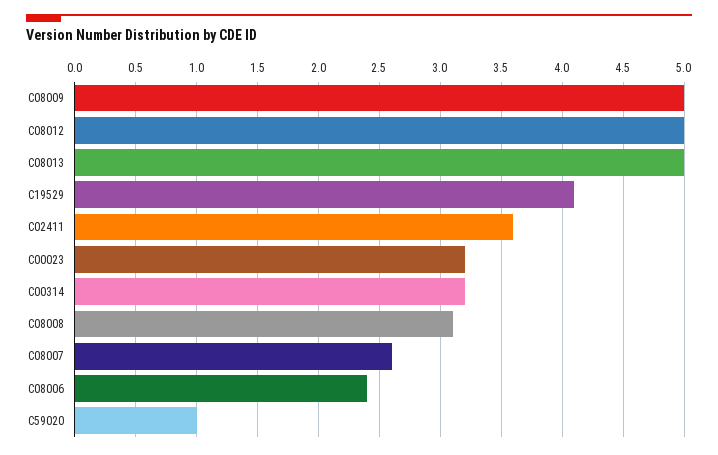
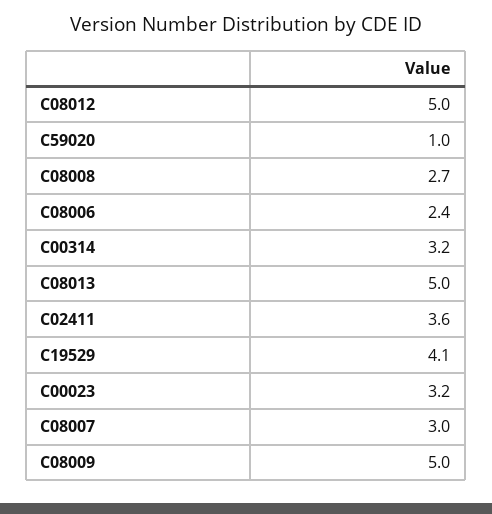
C08008: 3.1 -> 2.7
C08007: 2.6 -> 3

